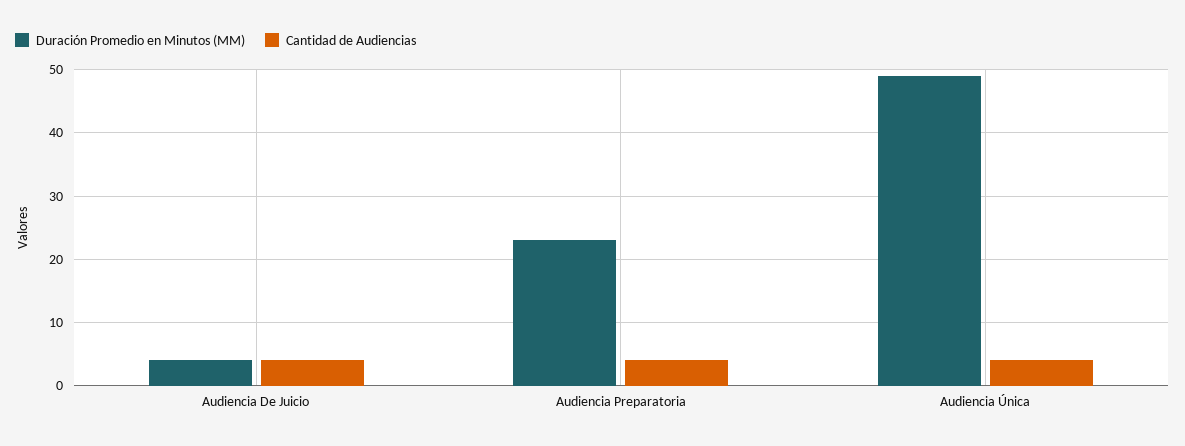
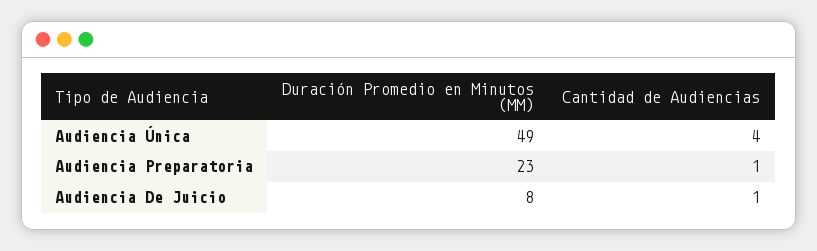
Duración Promedio en Minutos (MM), Audiencia De Juicio: 4 -> 8
Cantidad de Audiencias, Audiencia De Juicio: 4 -> 1
Cantidad de Audiencias, Audiencia Preparatoria: 4 -> 1

